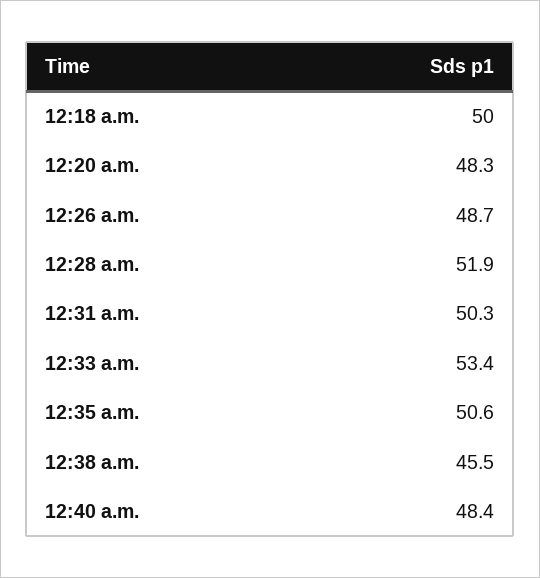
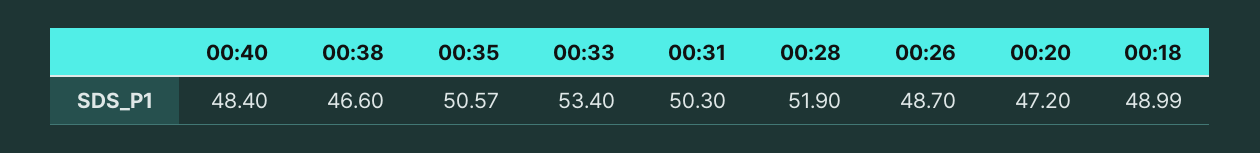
12:18 a.m.: 50 -> 48.99
12:20 a.m.: 48.3 -> 47.2
12:38 a.m.: 45.5 -> 46.6

